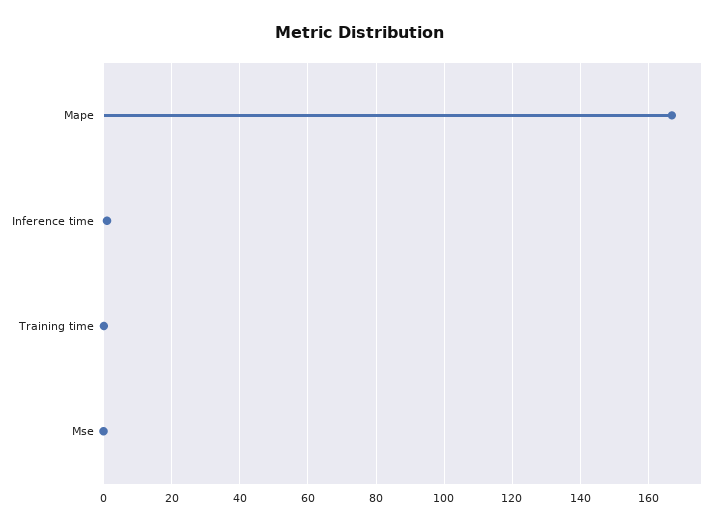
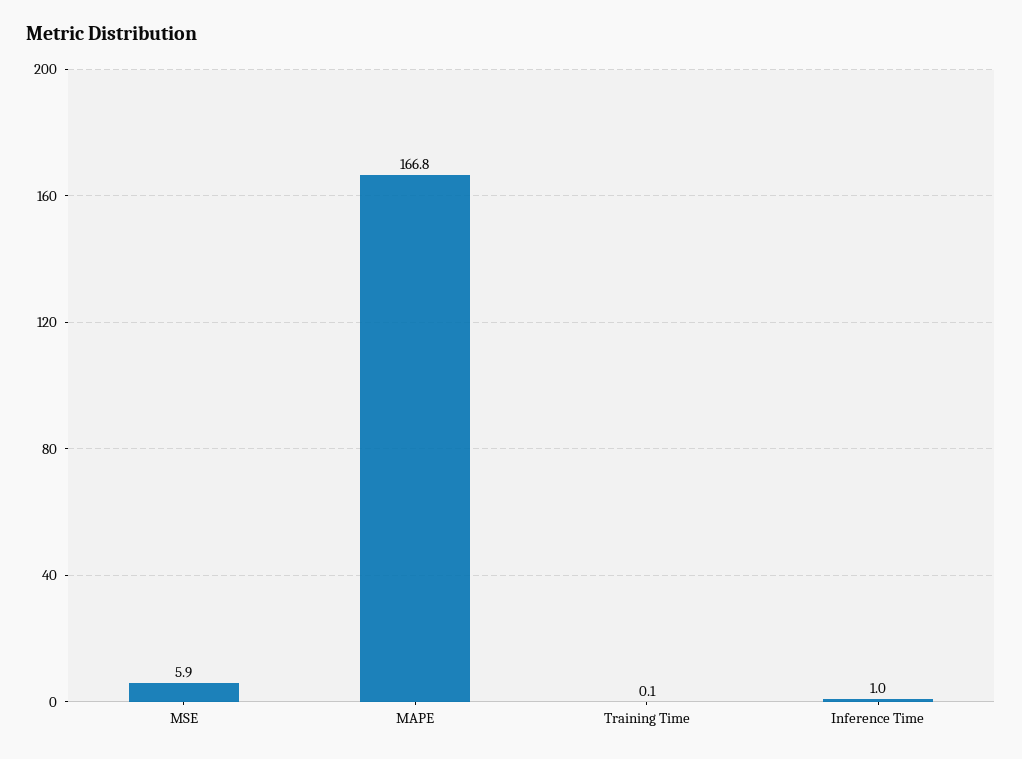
Mse: 0 -> 5.9

